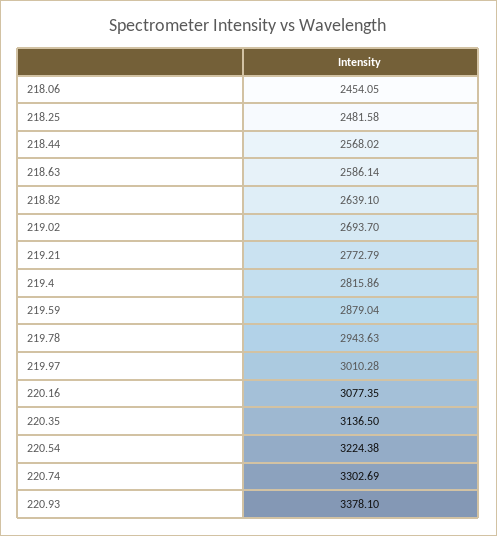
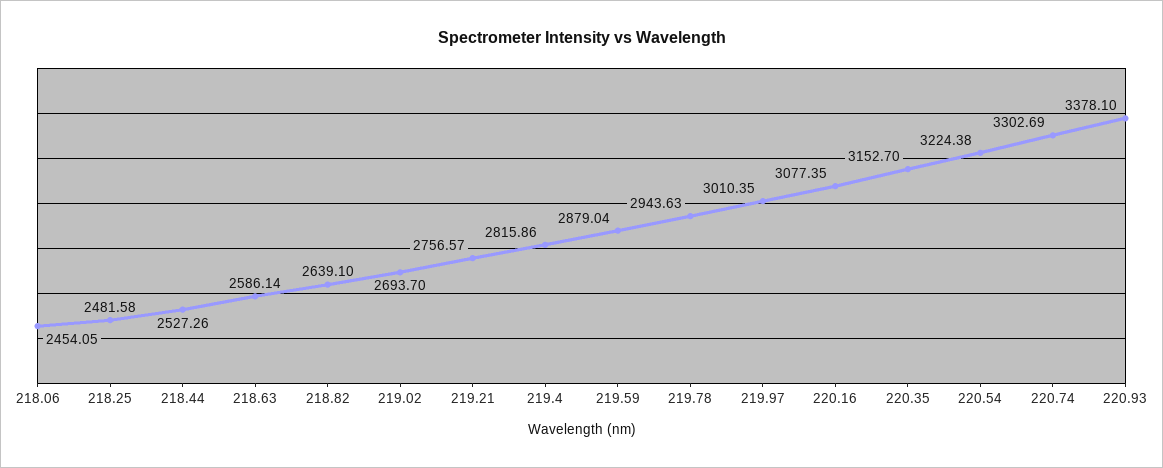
218.44: 2568.02 -> 2527.26
219.21: 2772.79 -> 2756.57
219.97: 3010.28 -> 3010.35
220.35: 3136.5 -> 3152.7

